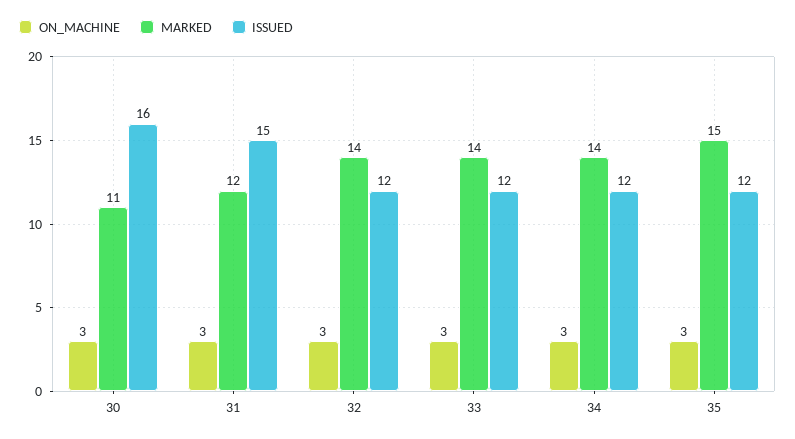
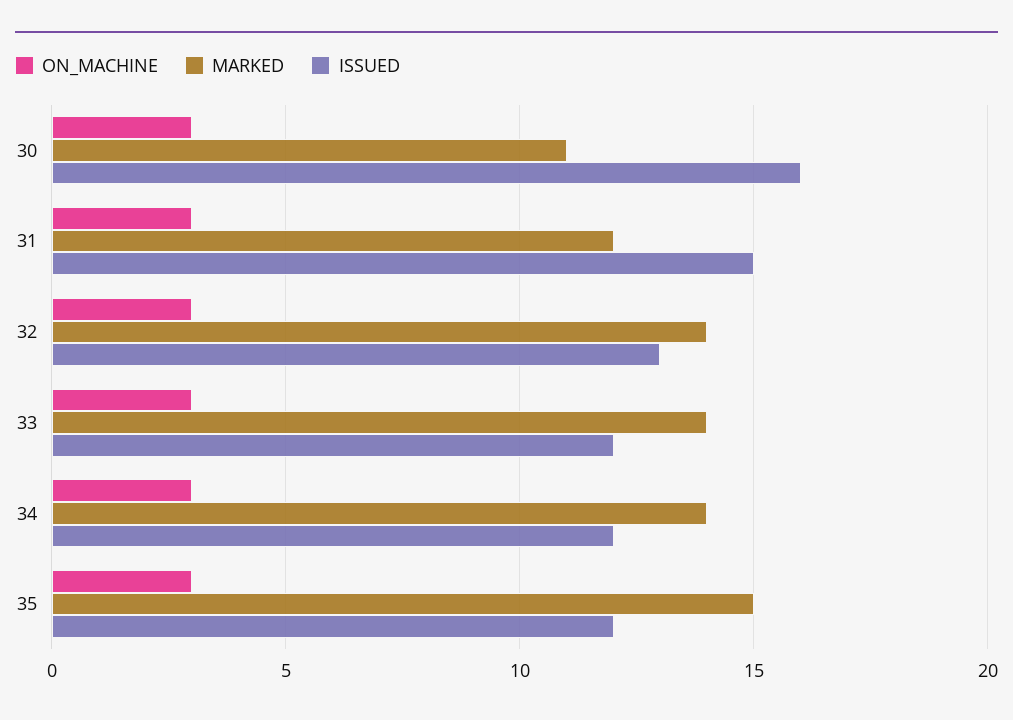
ISSUED, 32: 12 -> 13

